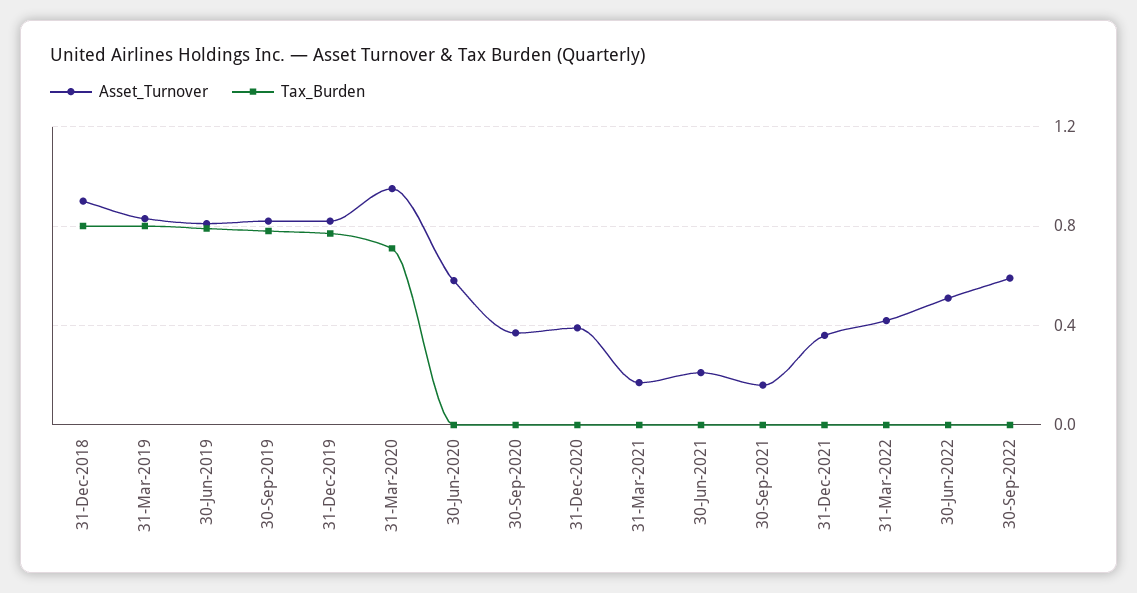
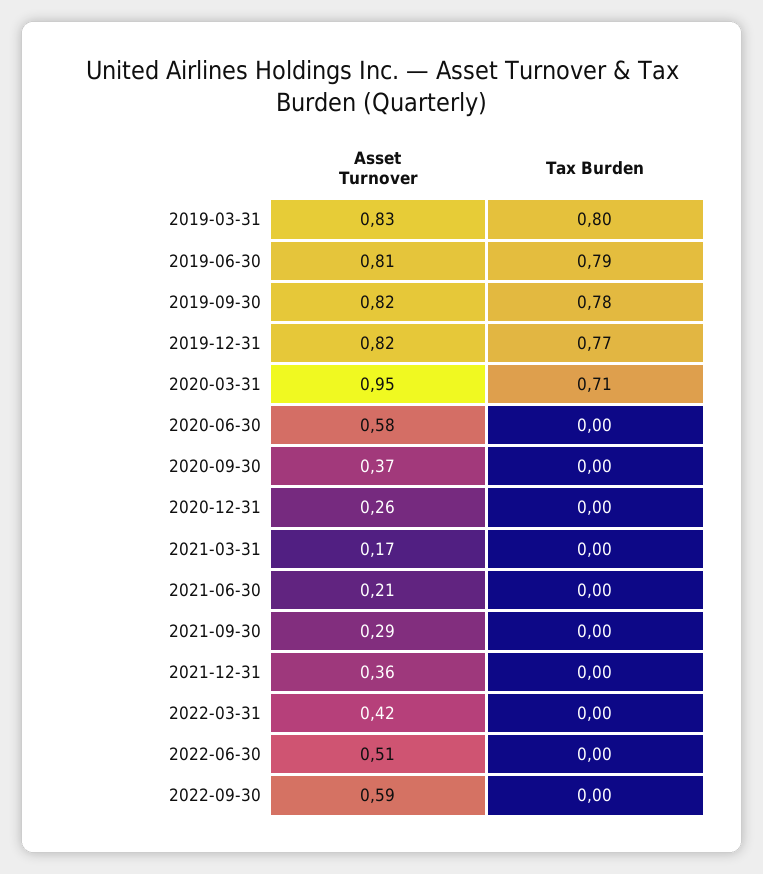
Asset_Turnover, 31-Dec-2018: 0.9 -> none
Tax_Burden, 31-Dec-2018: 0.8 -> none
Asset_Turnover, 31-Dec-2020: 0.4 -> 0.26
Asset_Turnover, 30-Sep-2021: 0.15 -> 0.29

